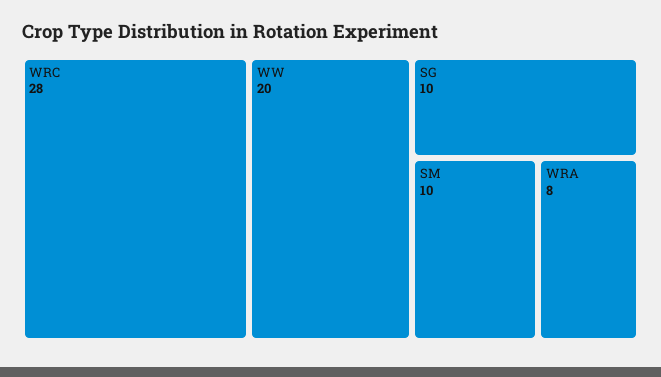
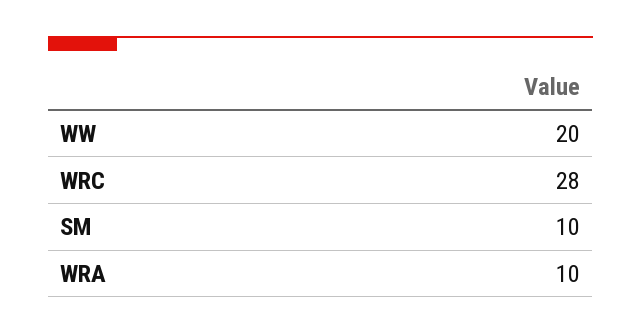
SG: 10 -> none
WRA: 8 -> 10

